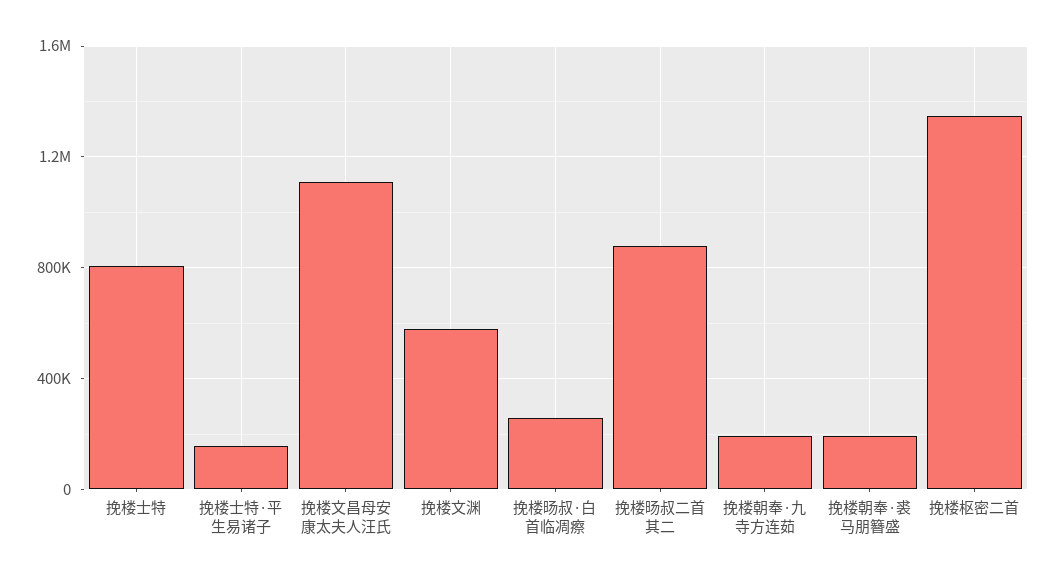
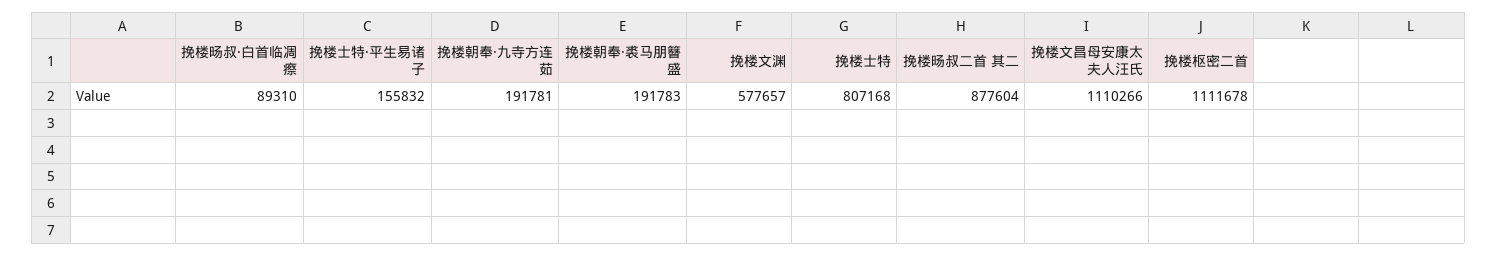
挽楼旸叔·白首临凋瘵: 250000 -> 89310
挽楼枢密二首: 1350000 -> 1111678

